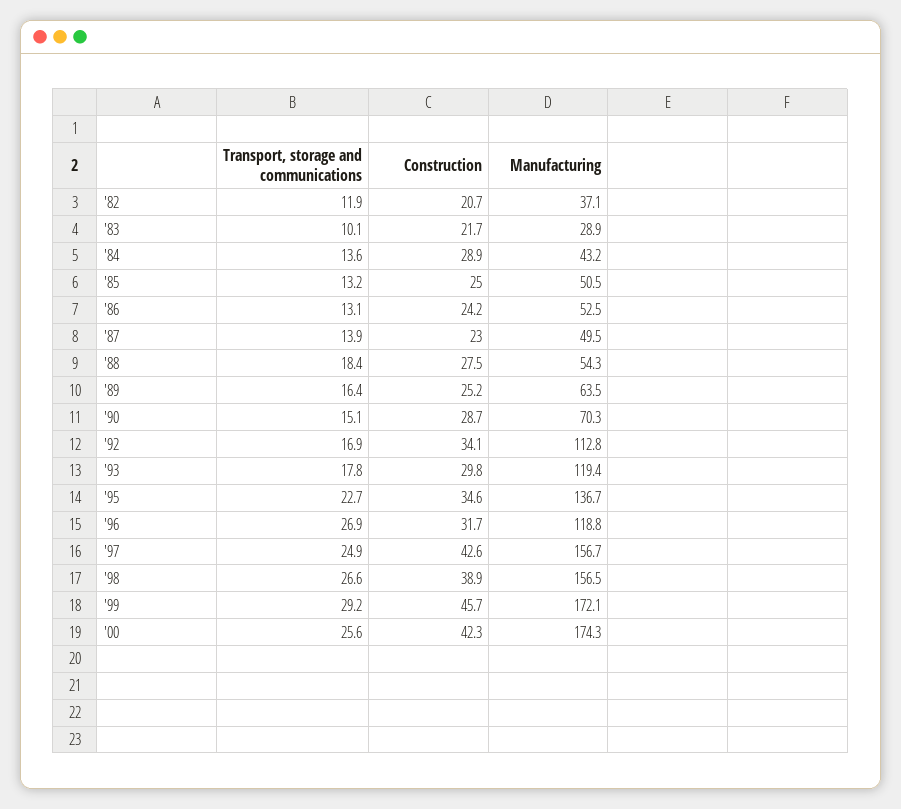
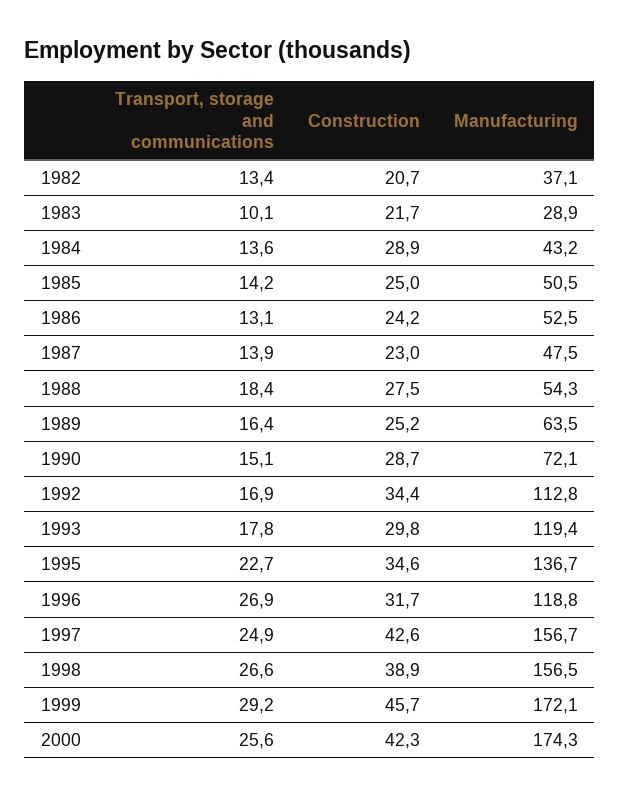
Transport, storage and communications, '82: 11.9 -> 13.4
Transport, storage and communications, '85: 13.2 -> 14.2
Manufacturing, '87: 49.5 -> 47.5
Manufacturing, '90: 70.3 -> 72.1
Construction, '92: 34.1 -> 34.4

